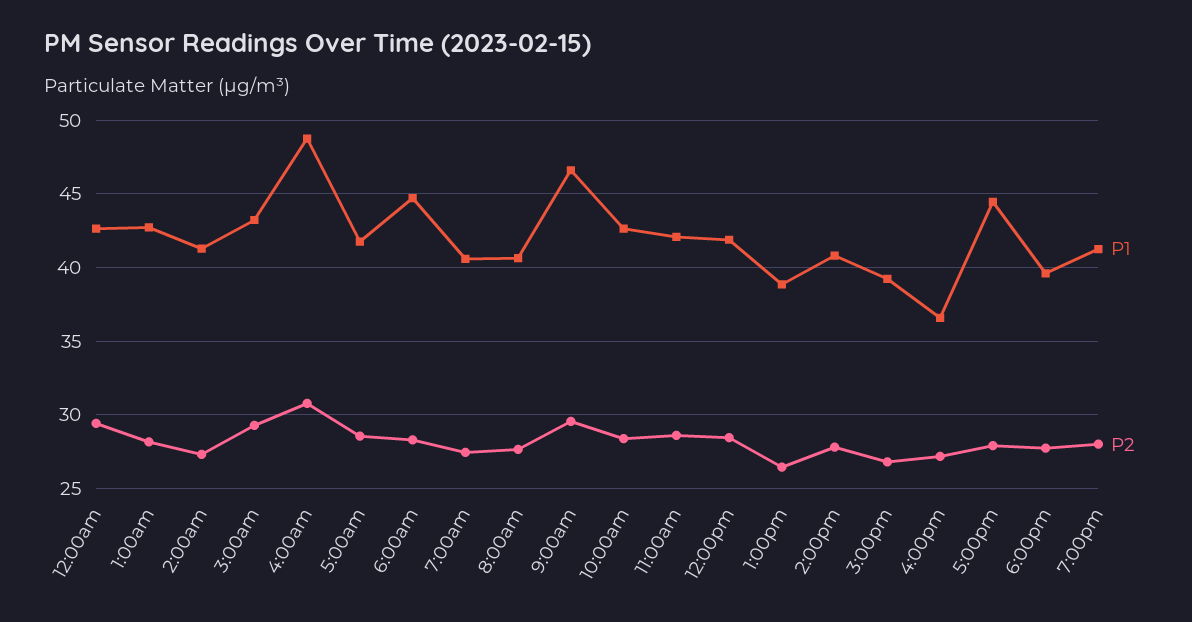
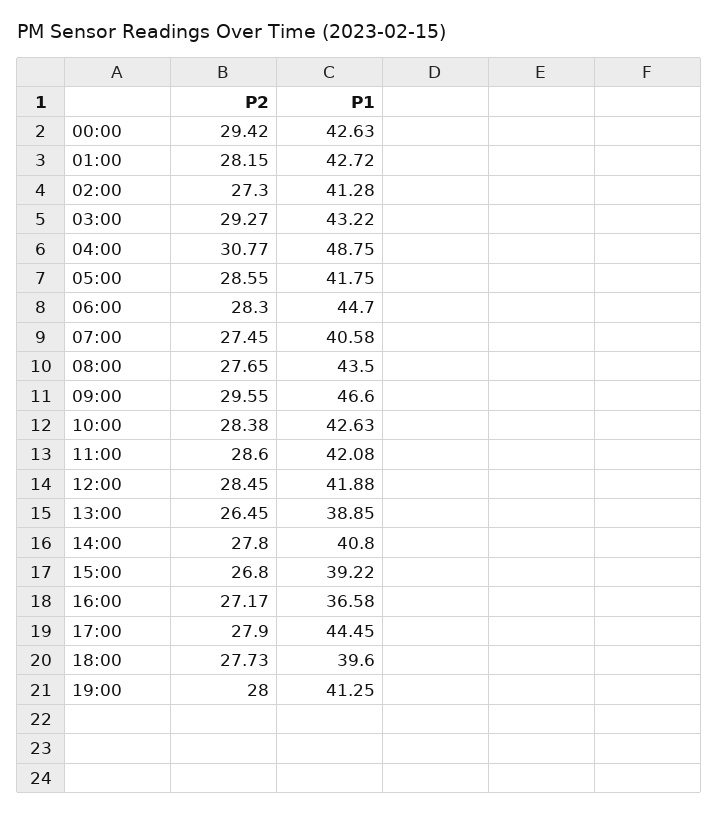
P1, 8:00am: 40.5 -> 43.5

